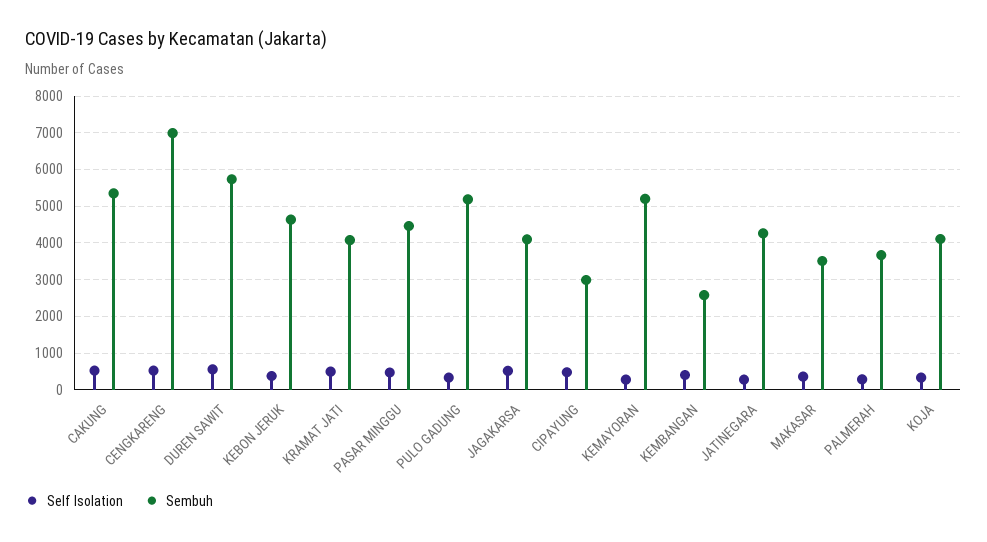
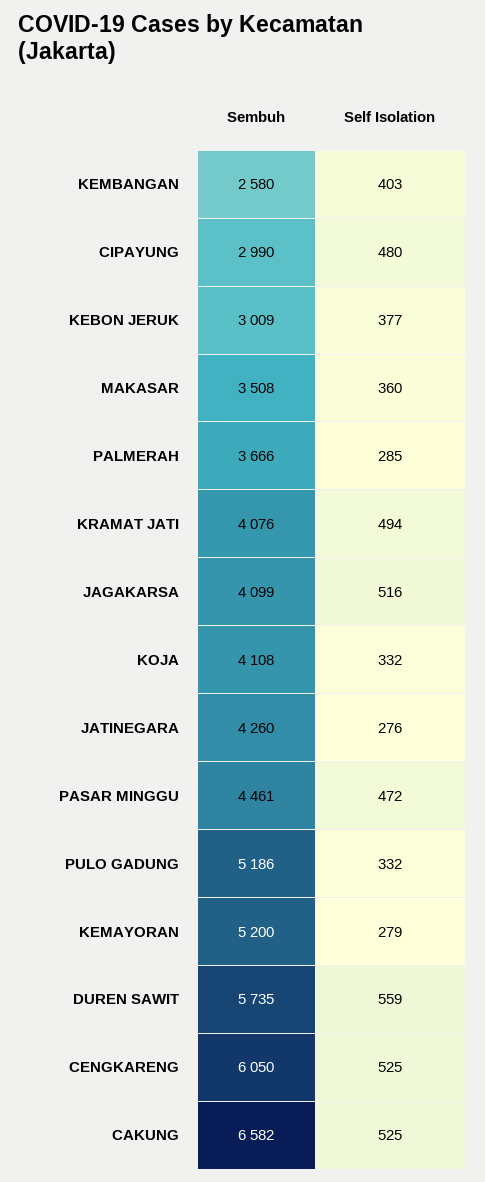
Sembuh, CAKUNG: 5400 -> 6582
Sembuh, CENGKARENG: 7000 -> 6050
Sembuh, KEBON JERUK: 4600 -> 3009

